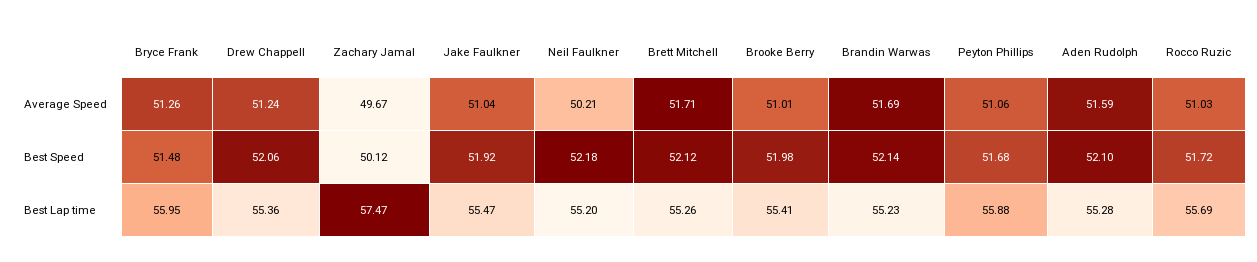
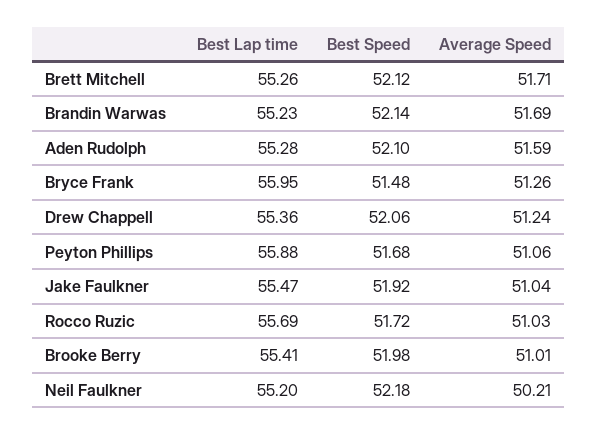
Zachary Jamal, Average Speed: 49.67 -> none
Zachary Jamal, Best Speed: 50.12 -> none
Zachary Jamal, Best Lap time: 57.47 -> none

